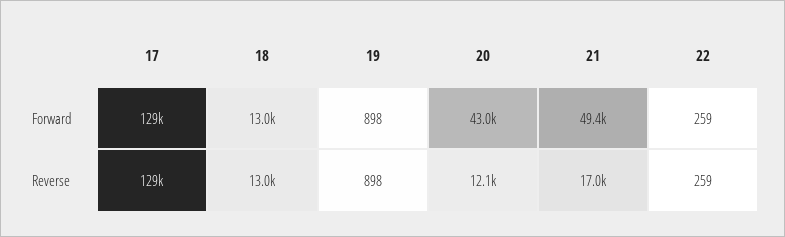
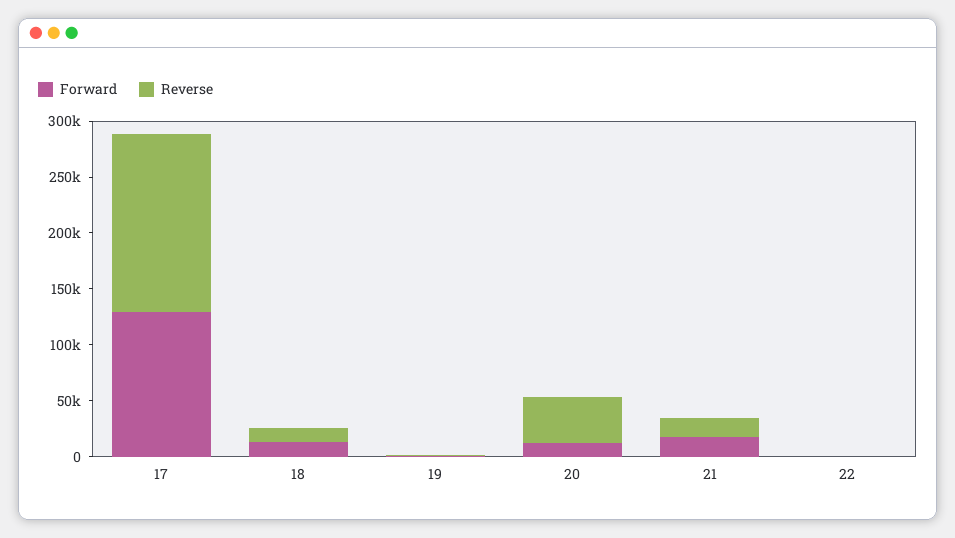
Forward, 20: 43000 -> 10000
Forward, 21: 49400 -> 20000
Reverse, 17: 129000 -> 160000
Reverse, 20: 12100 -> 40000

